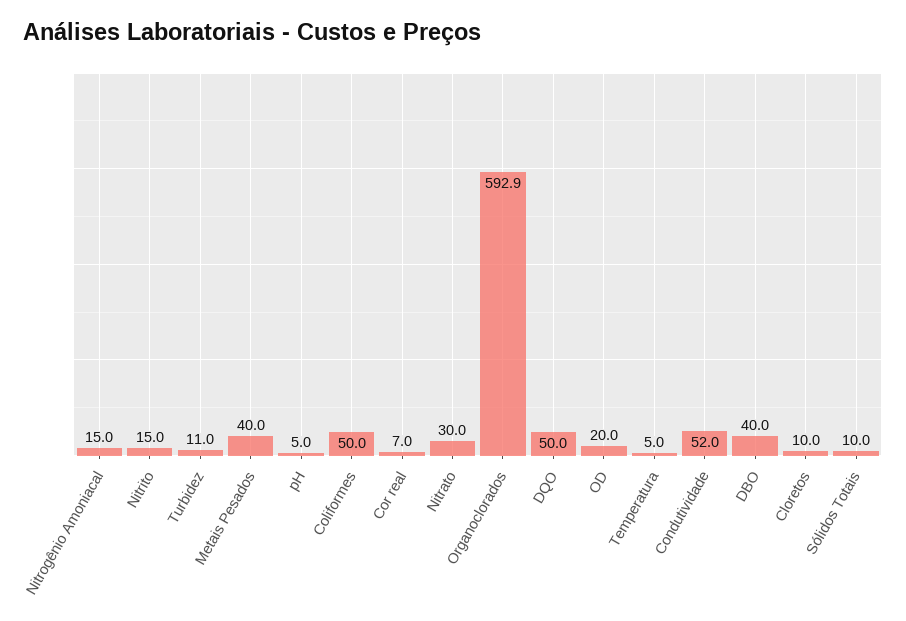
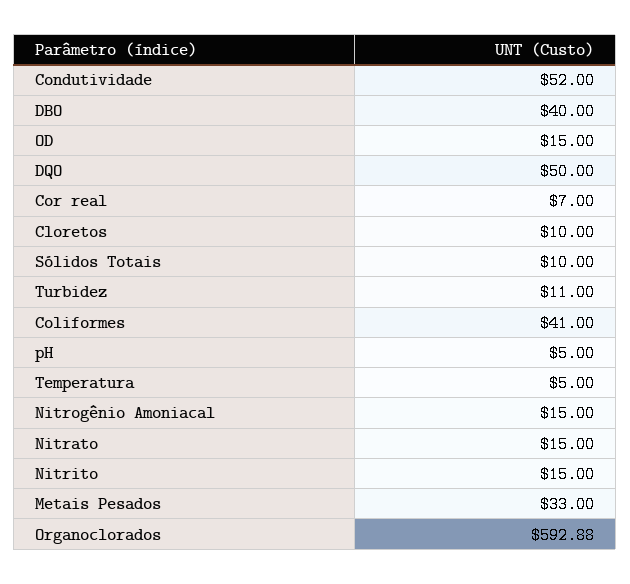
Metais Pesados: 40 -> 33
Coliformes: 50 -> 41
Nitrato: 30 -> 15
OD: 20 -> 15

